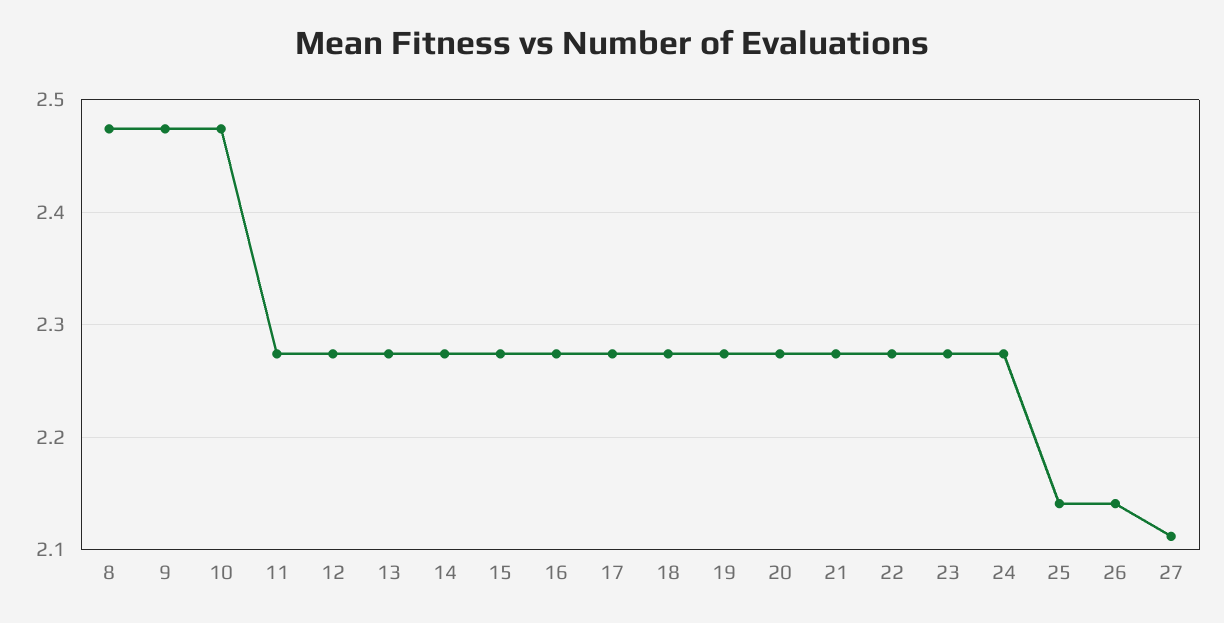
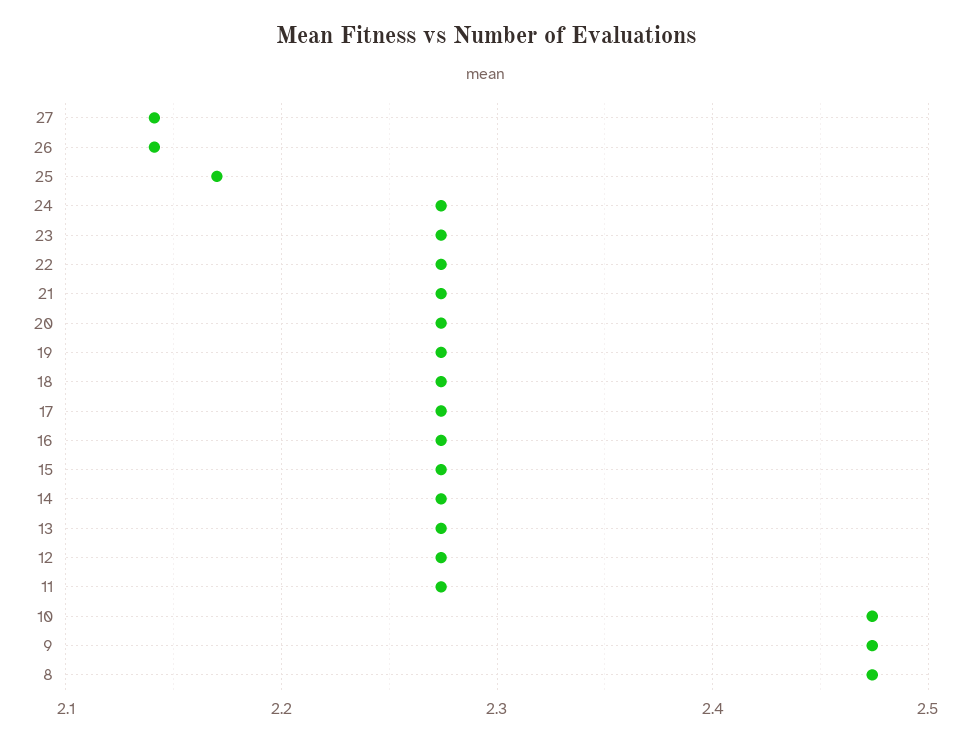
25: 2.14 -> 2.17
27: 2.11 -> 2.14

